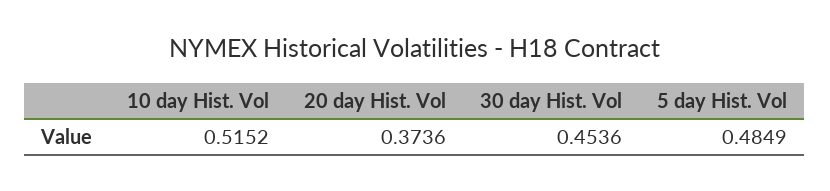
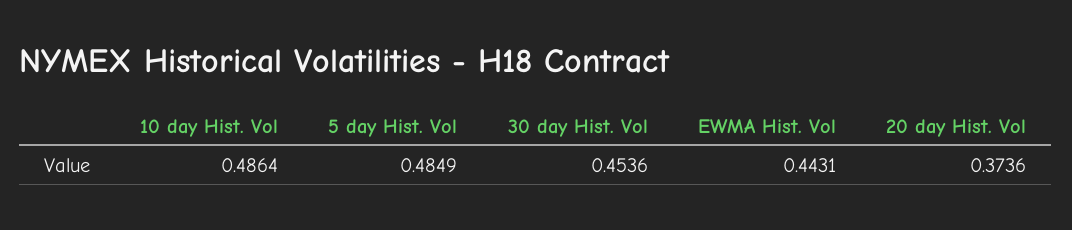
10 day Hist. Vol: 0.5152 -> 0.4864
EWMA Hist. Vol: none -> 0.4431

